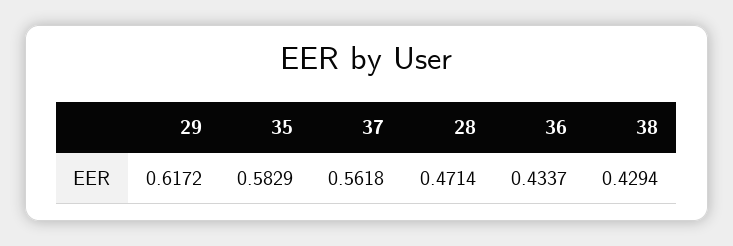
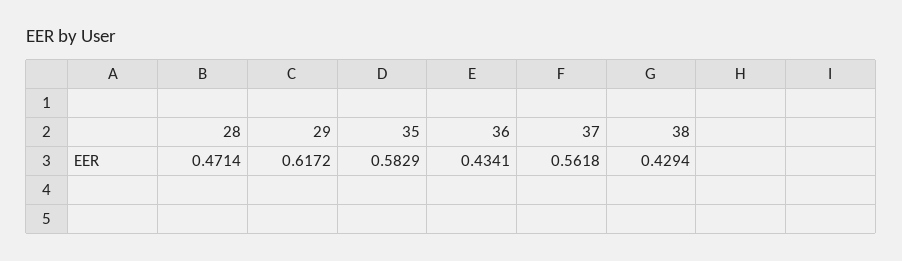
36: 0.4337 -> 0.4341

